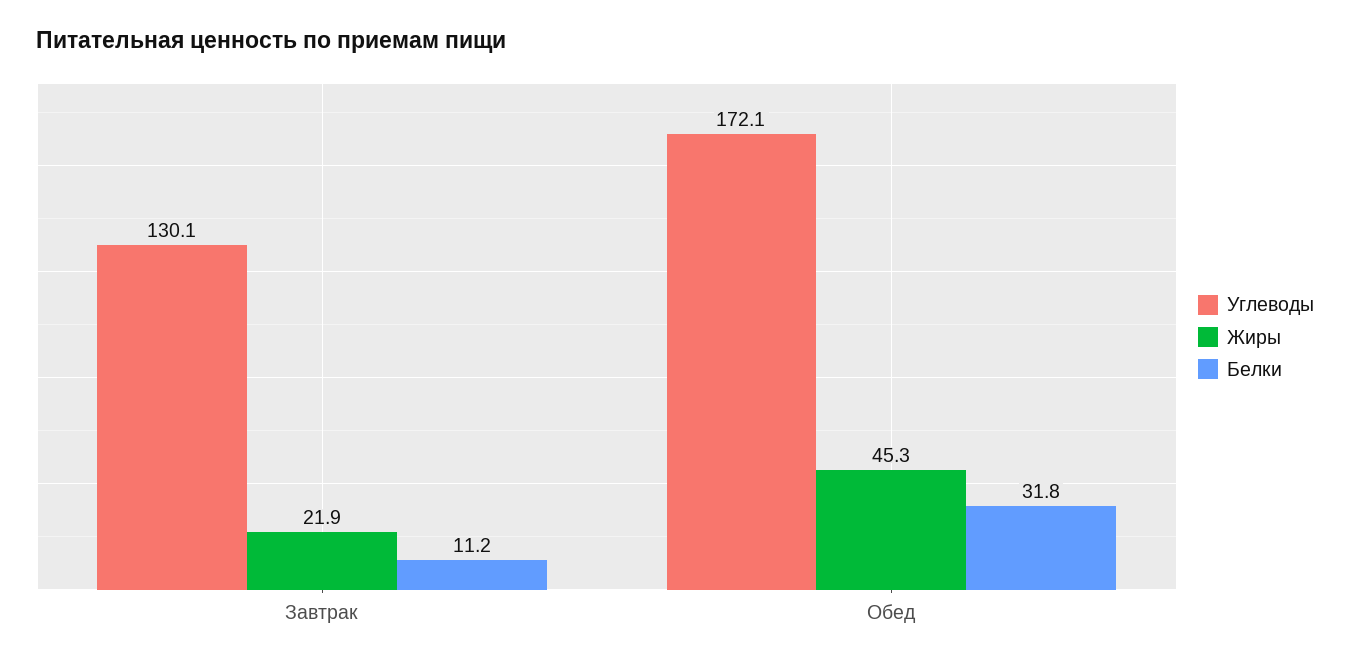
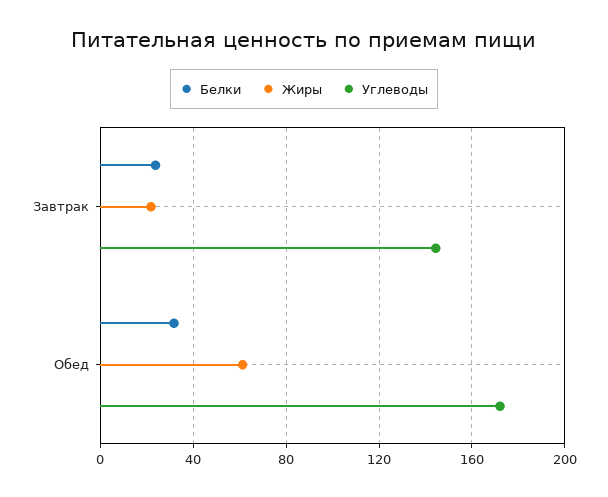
Углеводы, Завтрак: 130.1 -> 145
Белки, Завтрак: 11.2 -> 25
Жиры, Обед: 45.3 -> 60

